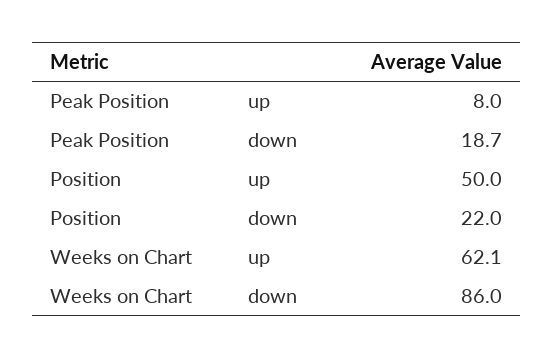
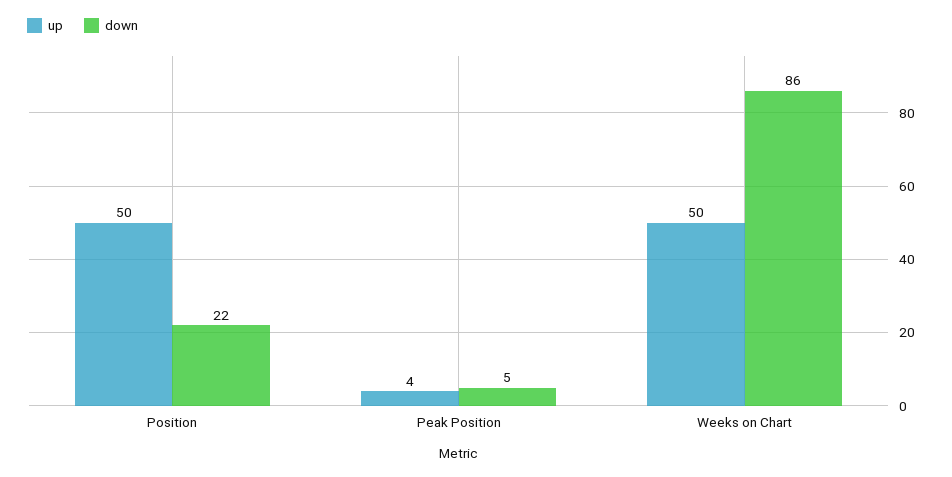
up, Peak Position: 8 -> 4
down, Peak Position: 18.7 -> 5
up, Weeks on Chart: 62.1 -> 50

